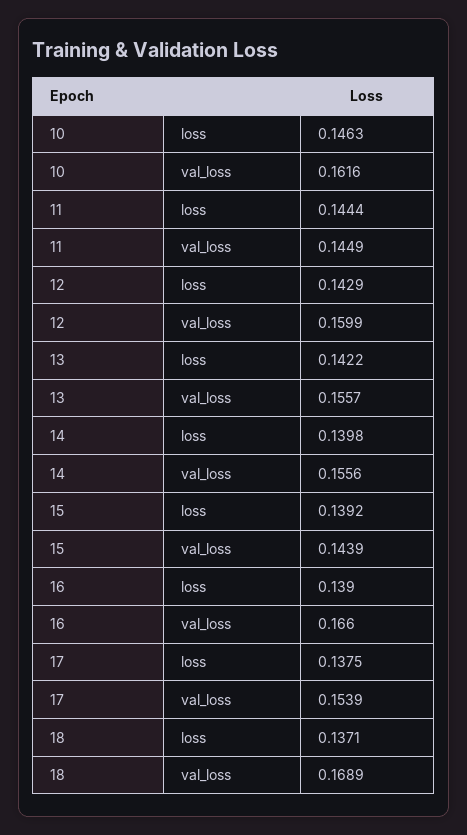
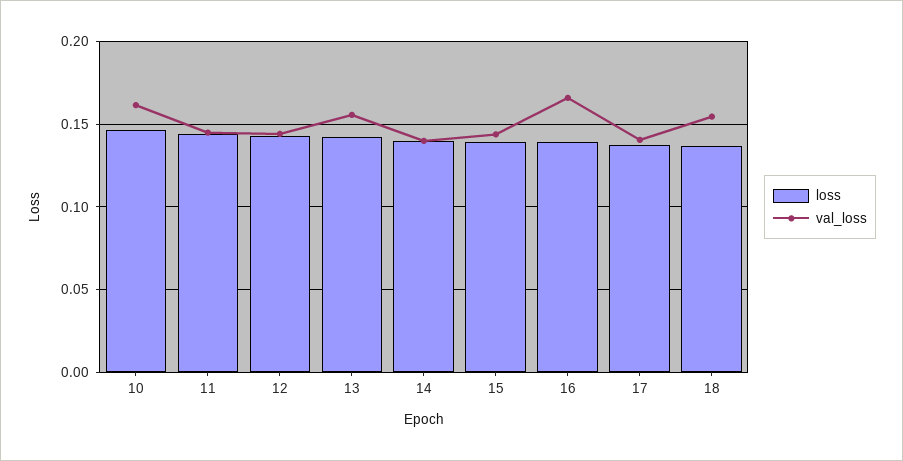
val_loss, 12: 0.1599 -> 0.145
val_loss, 14: 0.1556 -> 0.14
val_loss, 17: 0.1539 -> 0.14
val_loss, 18: 0.1689 -> 0.155

